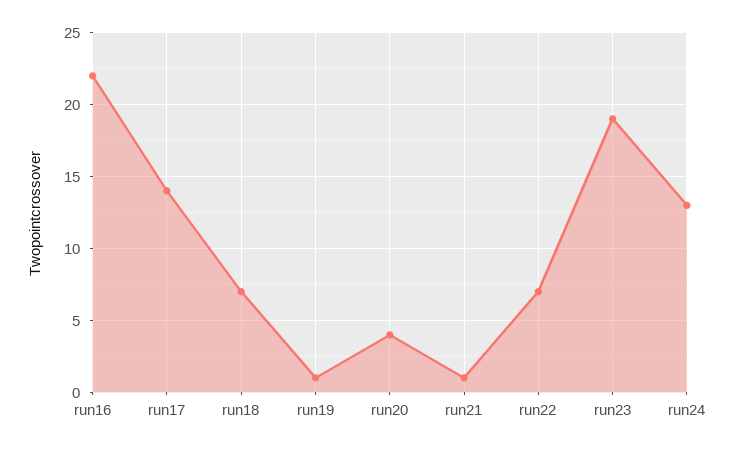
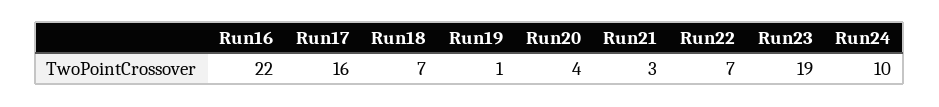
run17: 14 -> 16
run21: 1 -> 3
run24: 13 -> 10

